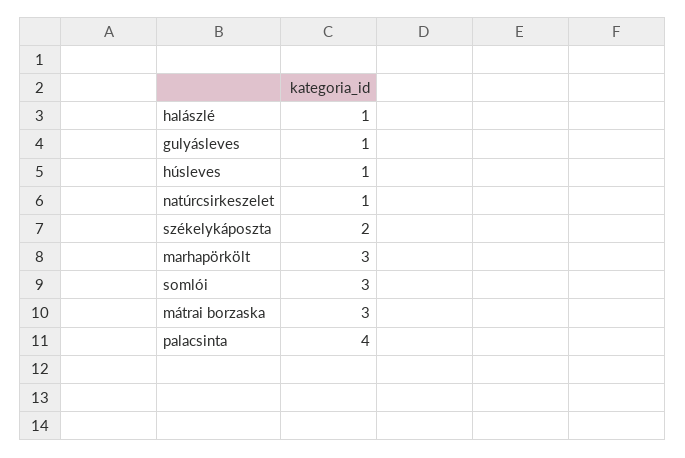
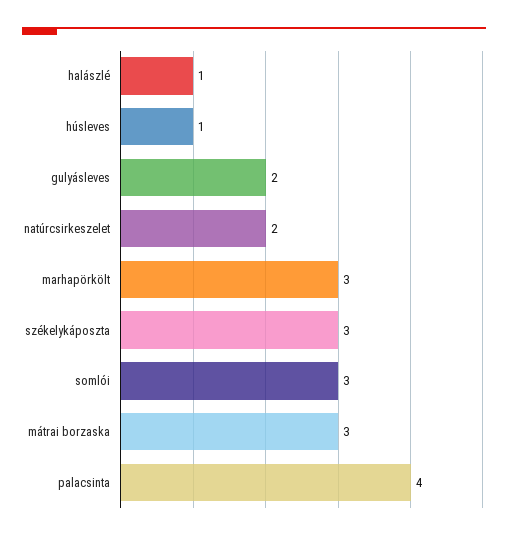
gulyásleves: 1 -> 2
natúrcsirkeszelet: 1 -> 2
székelykáposzta: 2 -> 3

